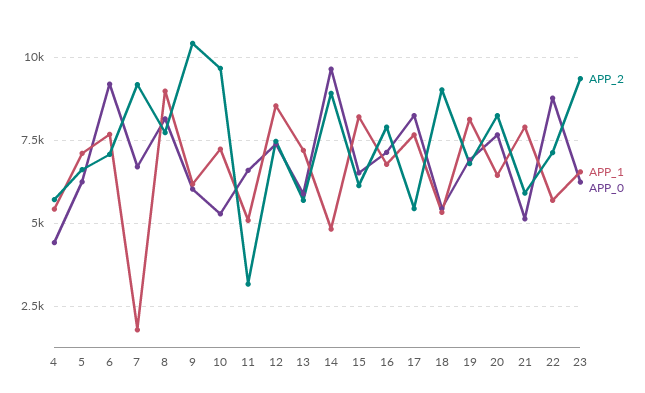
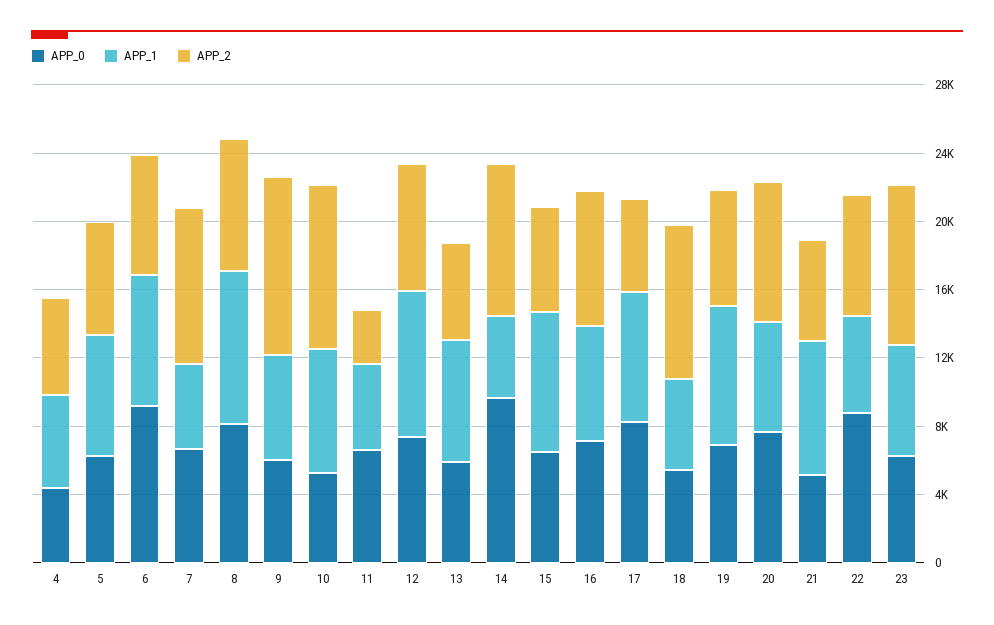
APP_1, 7: 1750 -> 5000

